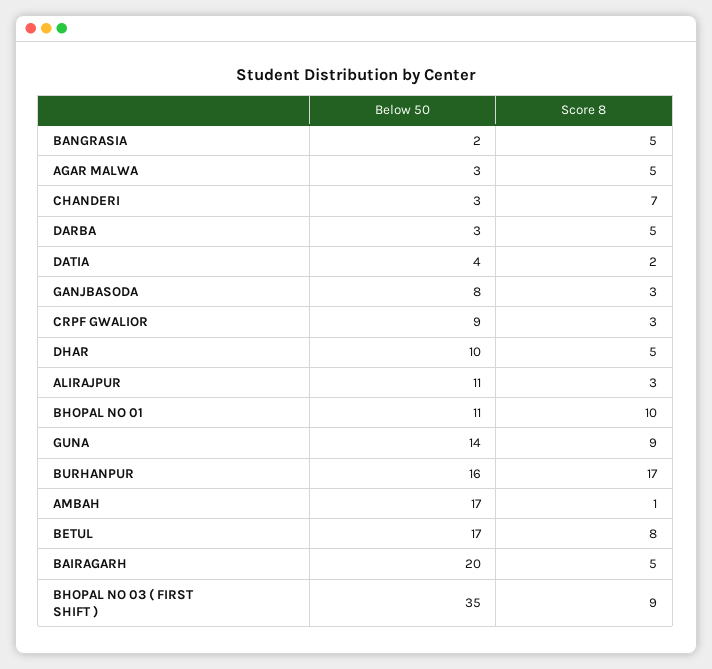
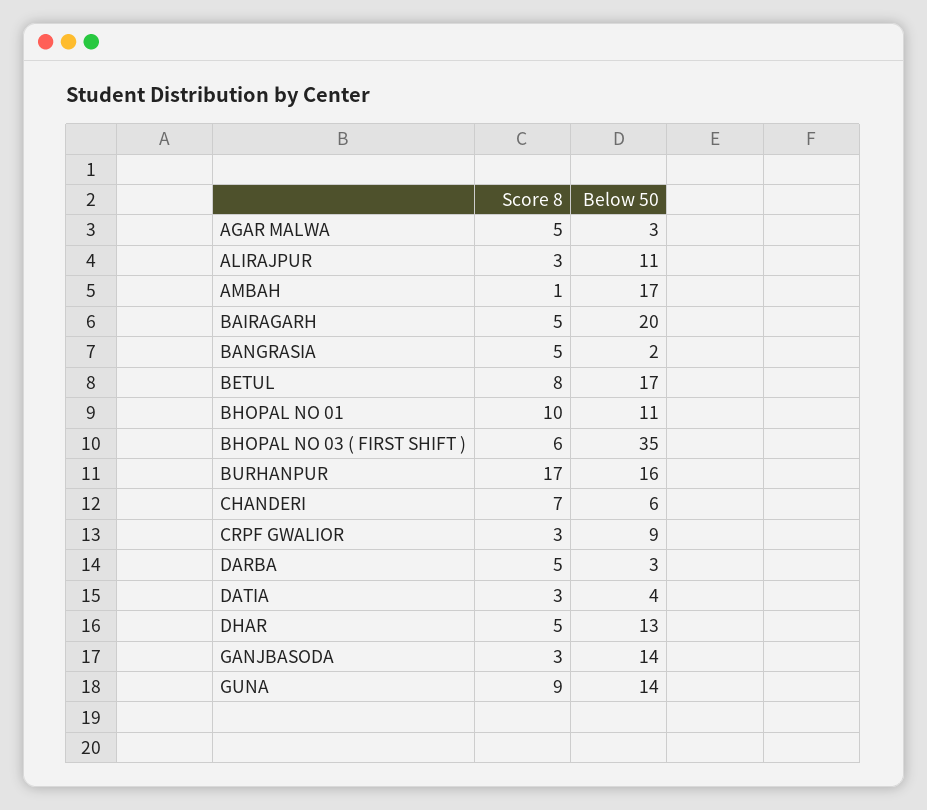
Below 50, CHANDERI: 3 -> 6
Score 8, DATIA: 2 -> 3
Below 50, GANJBASODA: 8 -> 14
Below 50, DHAR: 10 -> 13
Score 8, BHOPAL NO 03 ( FIRST SHIFT ): 9 -> 6

